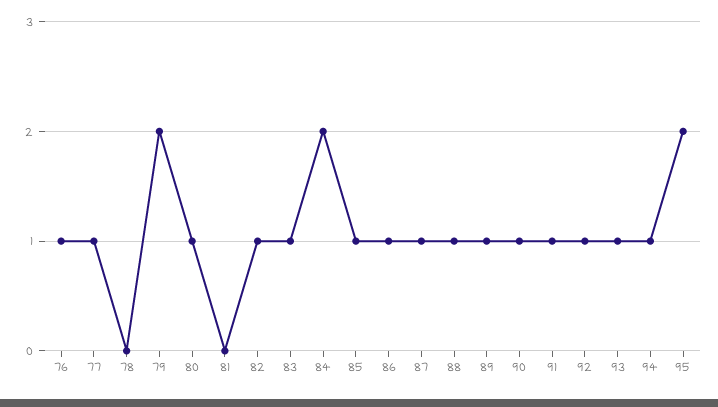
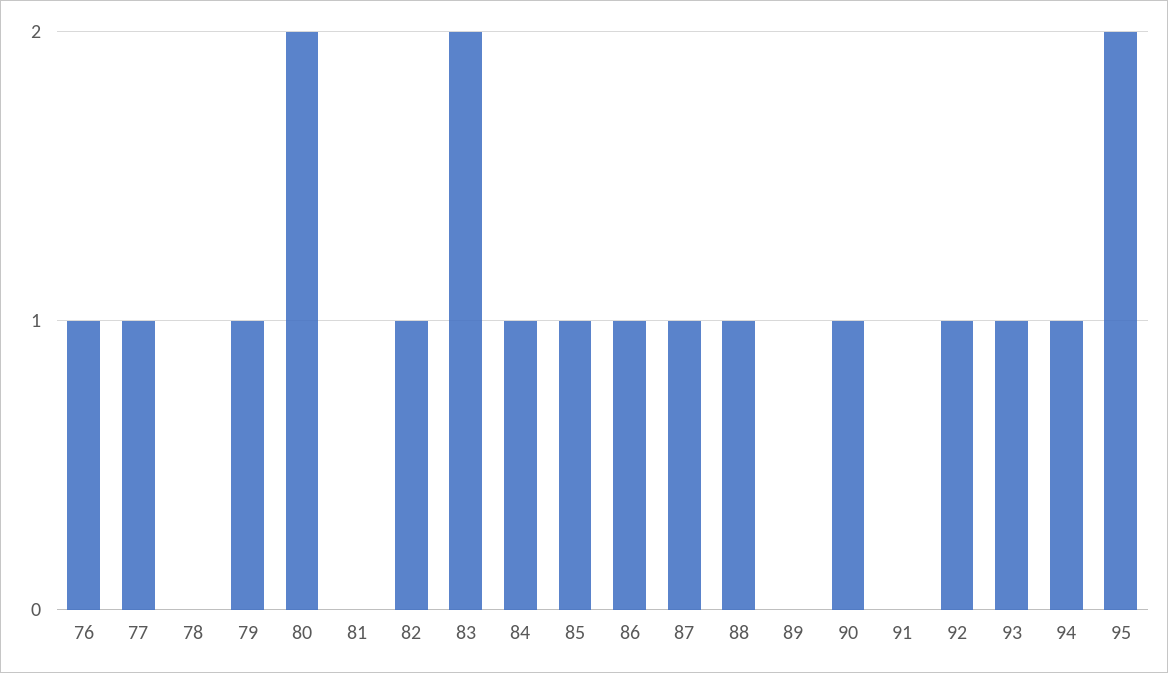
79: 2 -> 1
80: 1 -> 2
83: 1 -> 2
84: 2 -> 1
89: 1 -> 0
91: 1 -> 0

